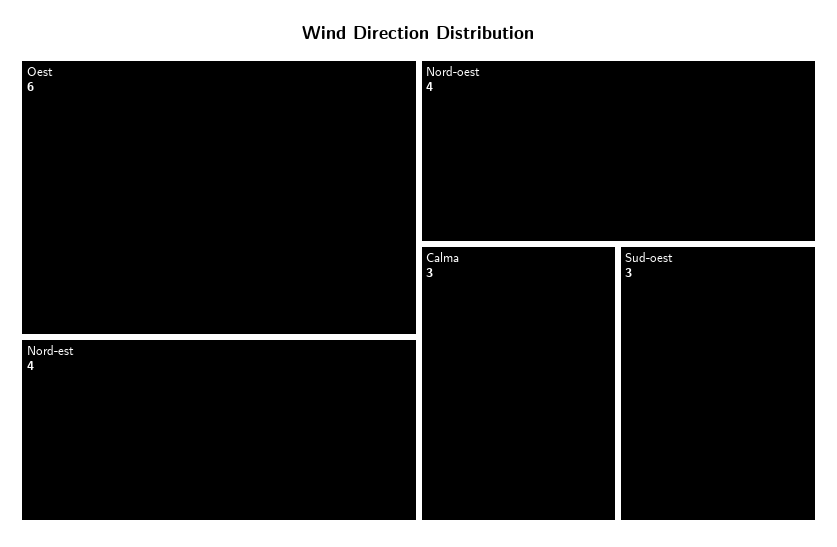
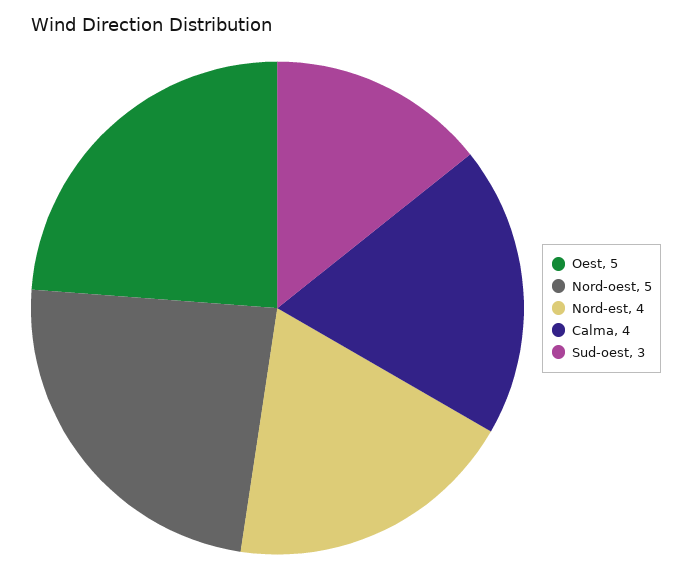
Oest: 6 -> 5
Nord-oest: 4 -> 5
Calma: 3 -> 4

